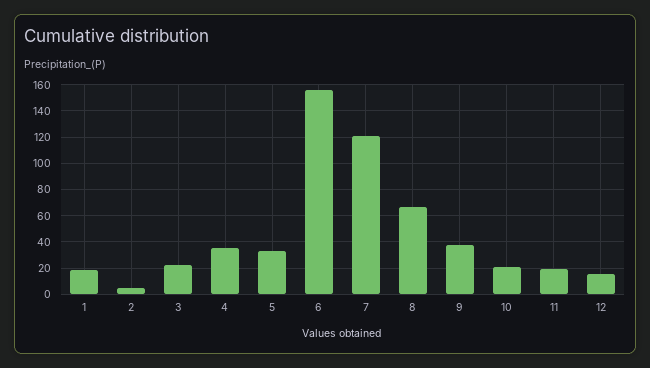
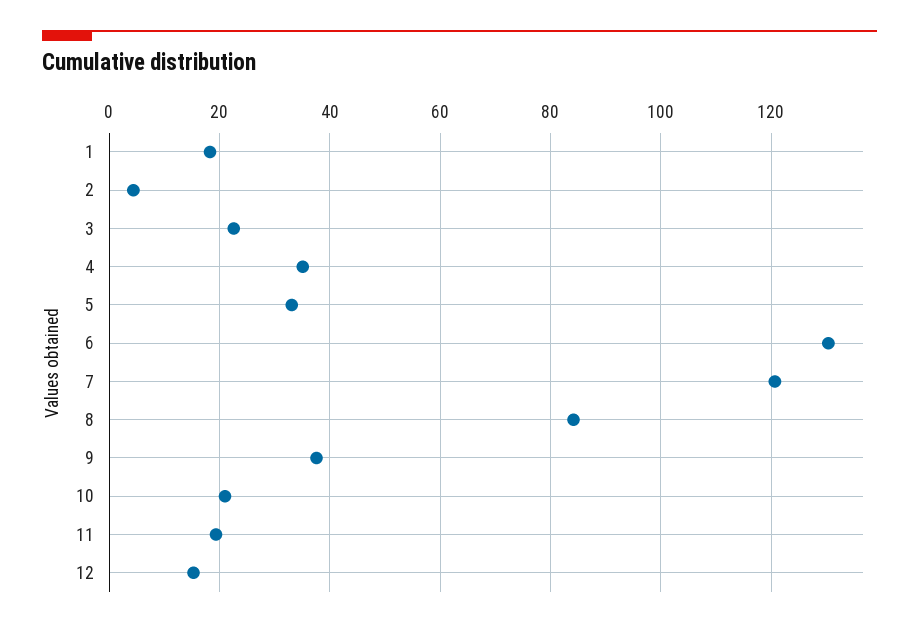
6: 155 -> 130
8: 65 -> 84

